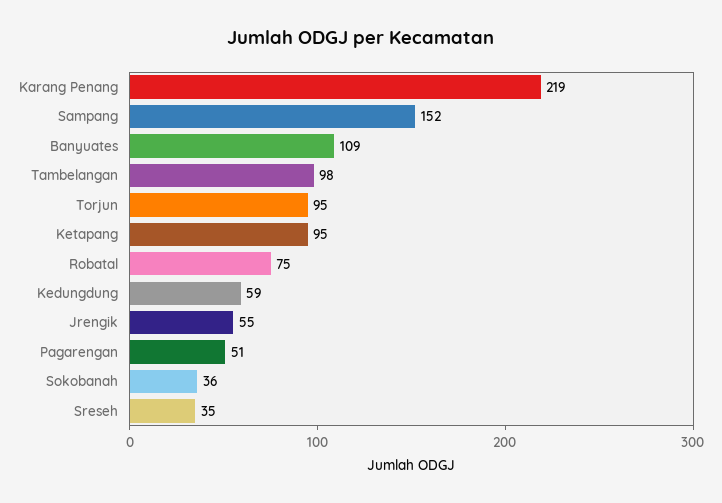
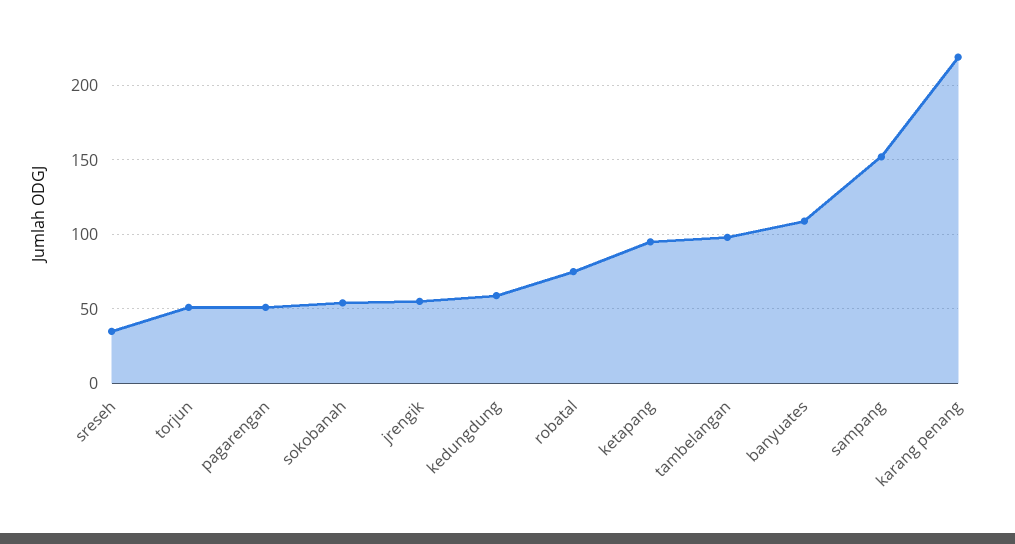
Torjun: 95 -> 50
Sokobanah: 36 -> 55

